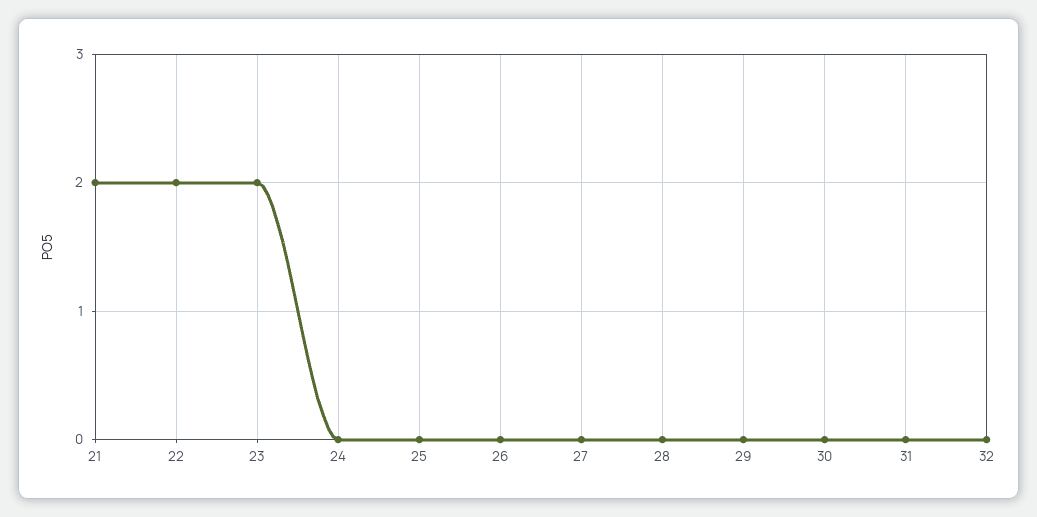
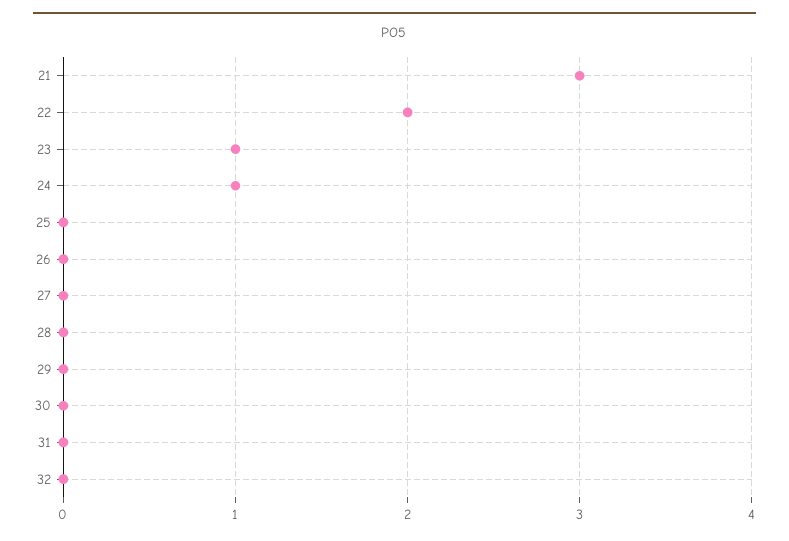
21: 2 -> 3
23: 2 -> 1
24: 0 -> 1

